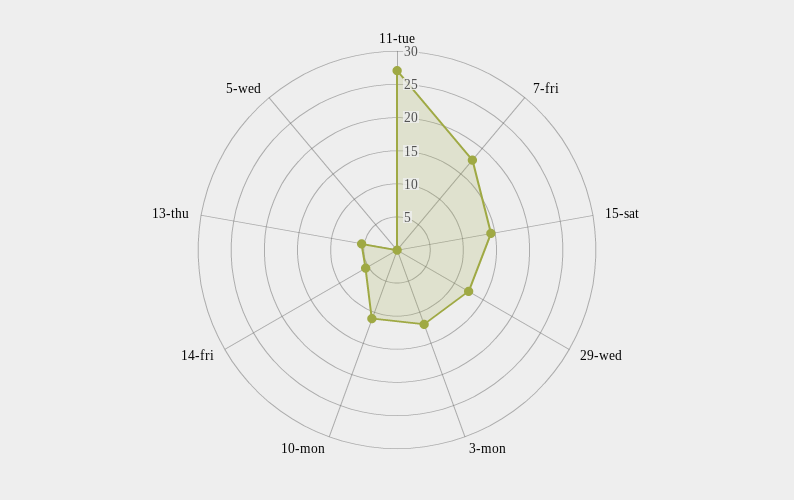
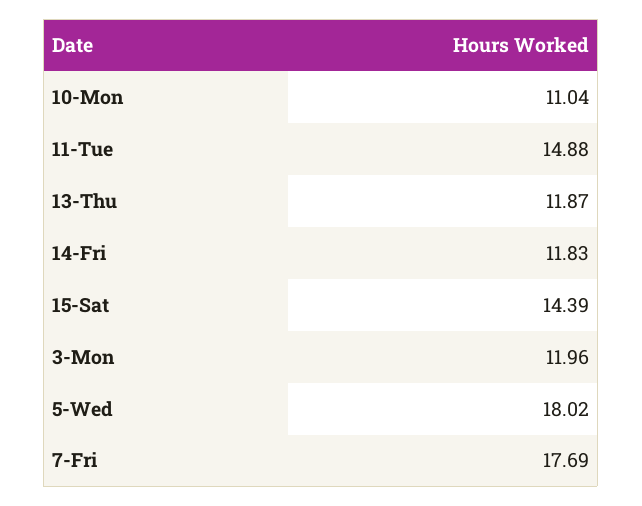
11-tue: 27.5 -> 14.88
29-wed: 12.5 -> none
14-fri: 5 -> 11.83
13-thu: 5 -> 11.87
5-wed: 0 -> 18.02

